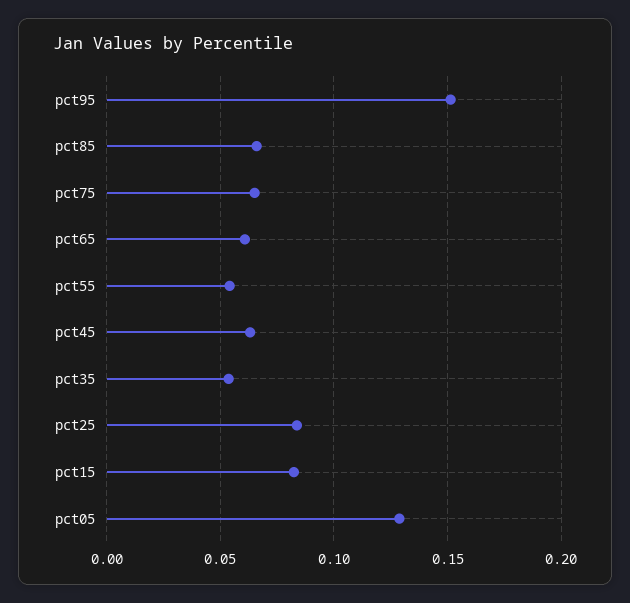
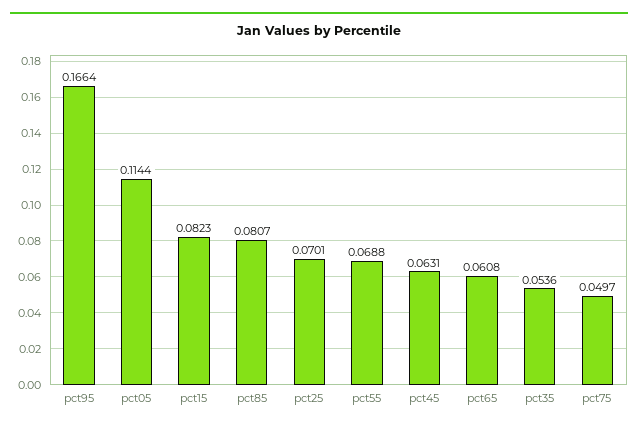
pct95: 0.15 -> 0.1664
pct85: 0.065 -> 0.0807
pct75: 0.065 -> 0.0497
pct55: 0.055 -> 0.0688
pct25: 0.085 -> 0.0701
pct05: 0.13 -> 0.1144

